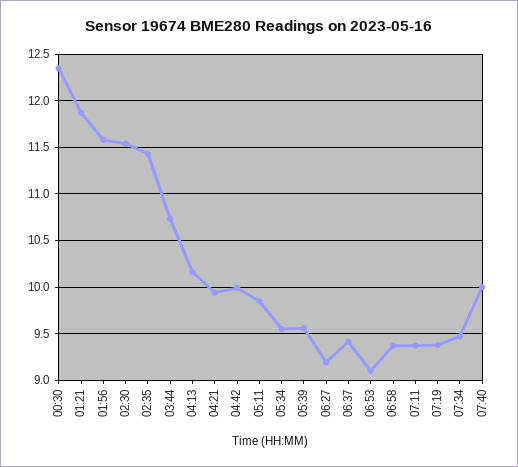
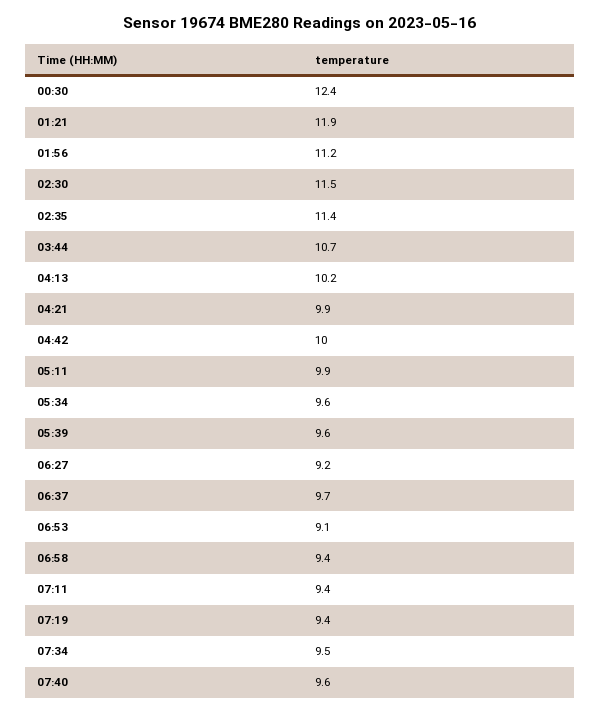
01:56: 11.6 -> 11.2
06:37: 9.4 -> 9.7
07:40: 10 -> 9.6

